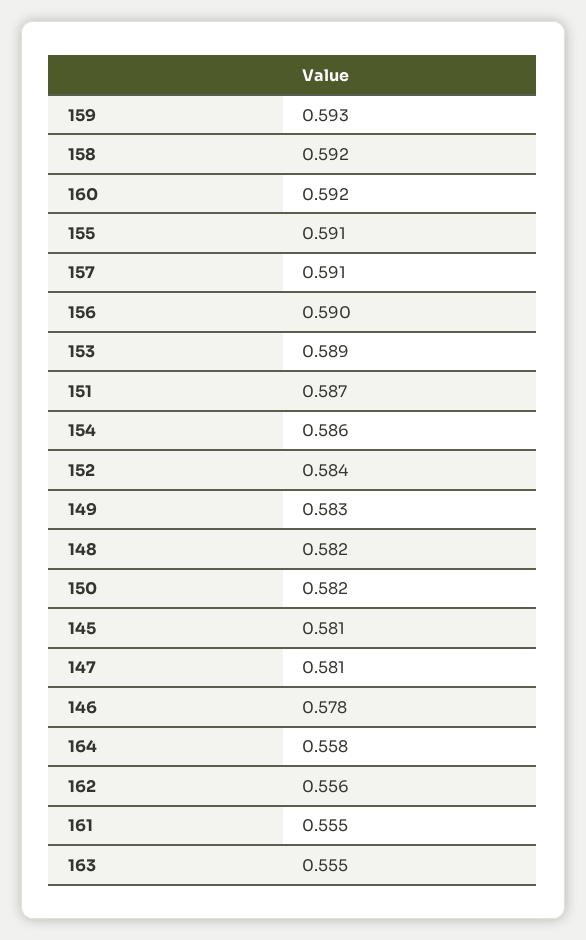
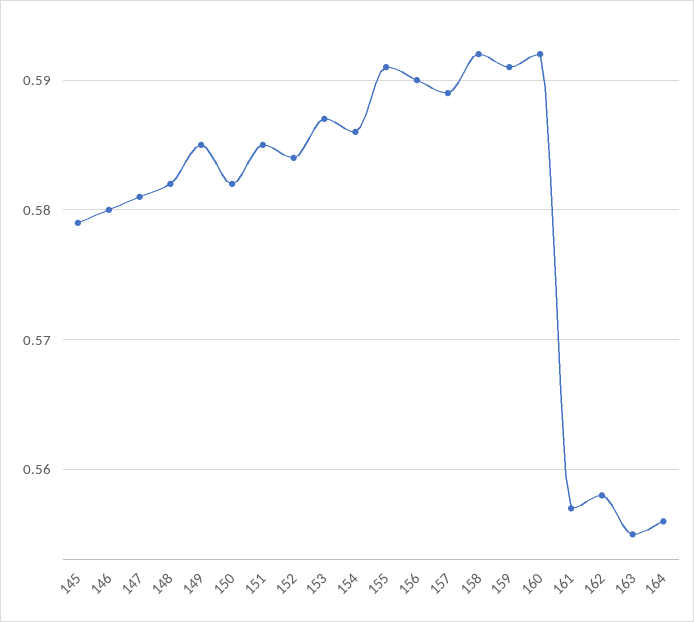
159: 0.593 -> 0.591
157: 0.591 -> 0.589
153: 0.589 -> 0.587
151: 0.587 -> 0.585
149: 0.583 -> 0.585
145: 0.581 -> 0.579
146: 0.578 -> 0.58
164: 0.558 -> 0.556
162: 0.556 -> 0.558
161: 0.555 -> 0.557

